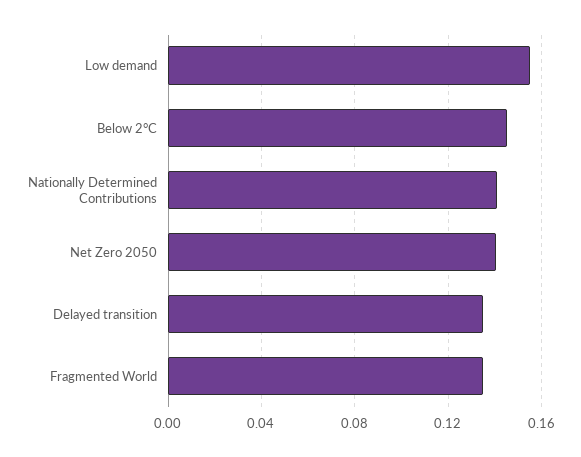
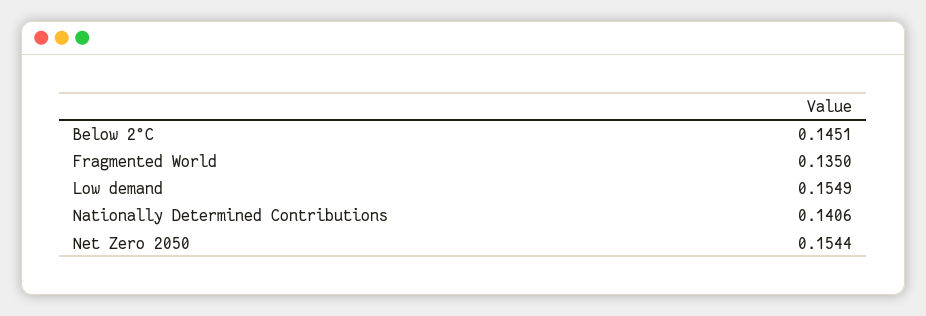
Net Zero 2050: 0.14 -> 0.1544
Delayed transition: 0.135 -> none

